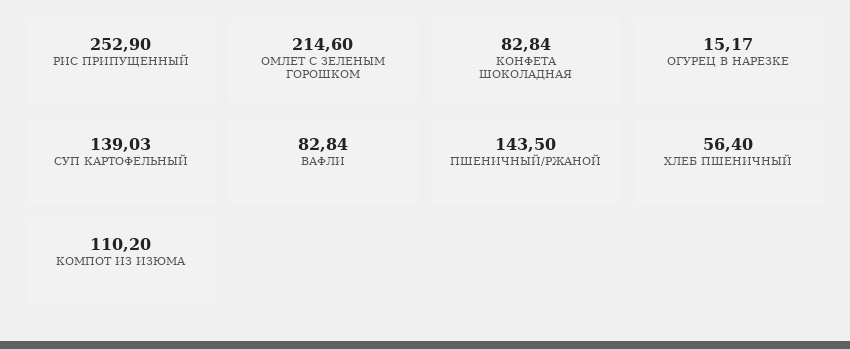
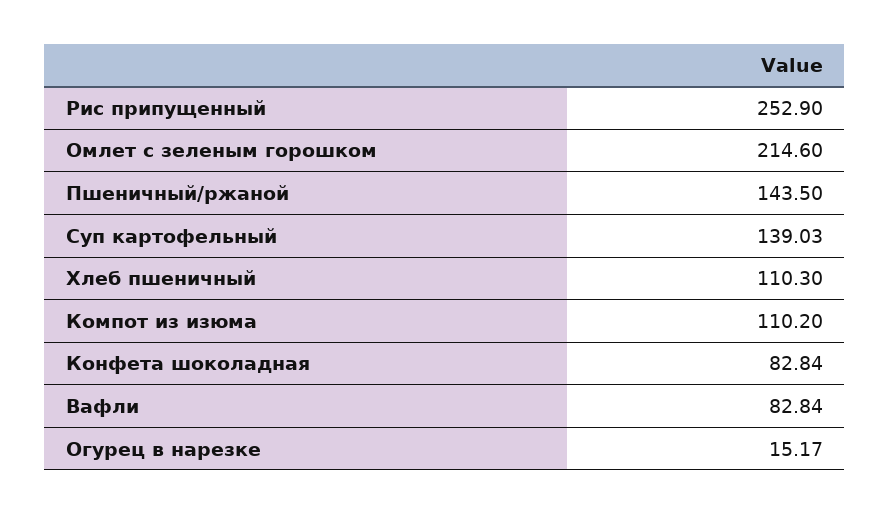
ХЛЕБ ПШЕНИЧНЫЙ: 56.4 -> 110.3

